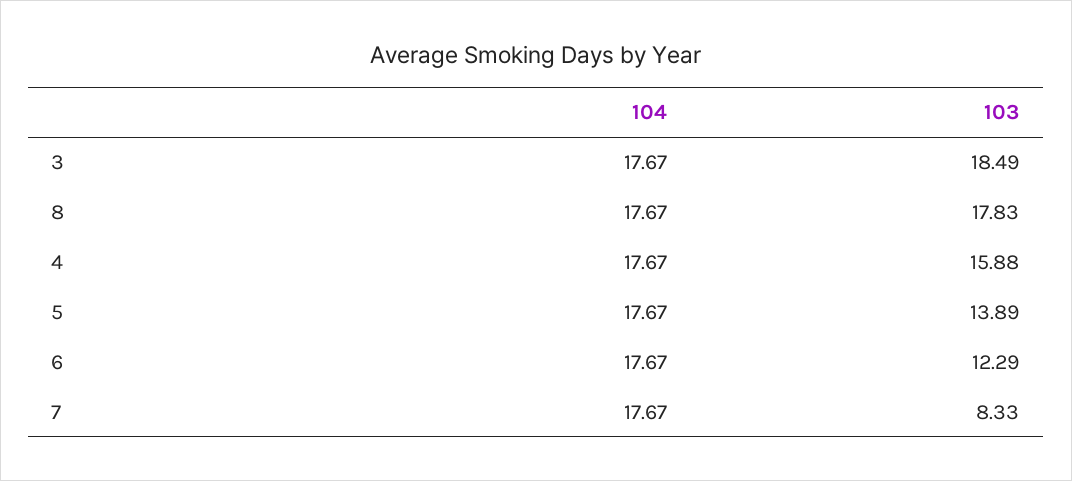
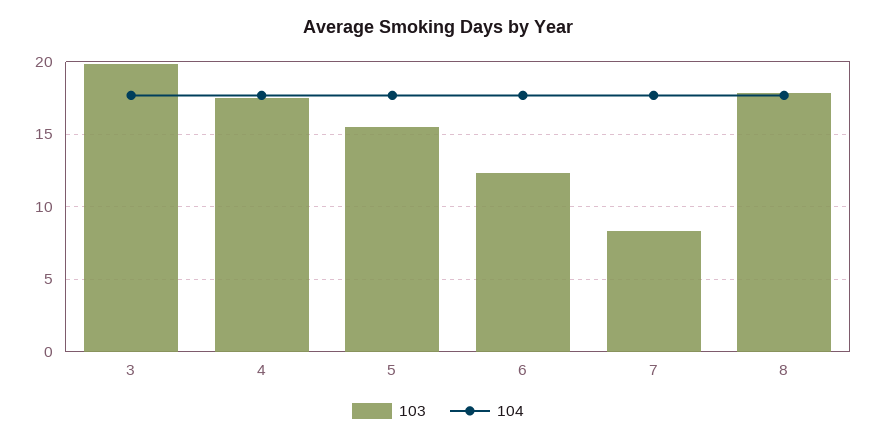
103, 3: 18.49 -> 20
103, 4: 15.88 -> 17.5
103, 5: 13.89 -> 15.5

